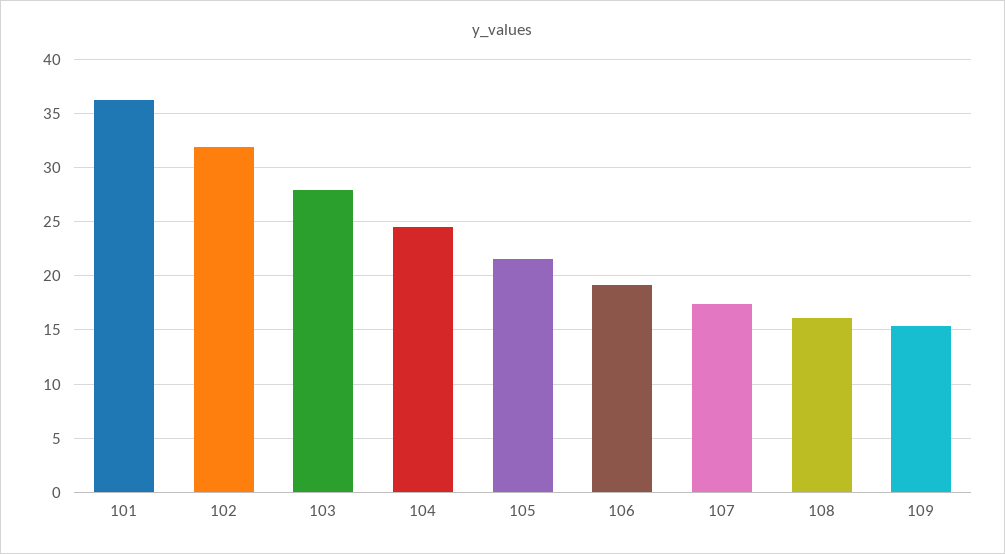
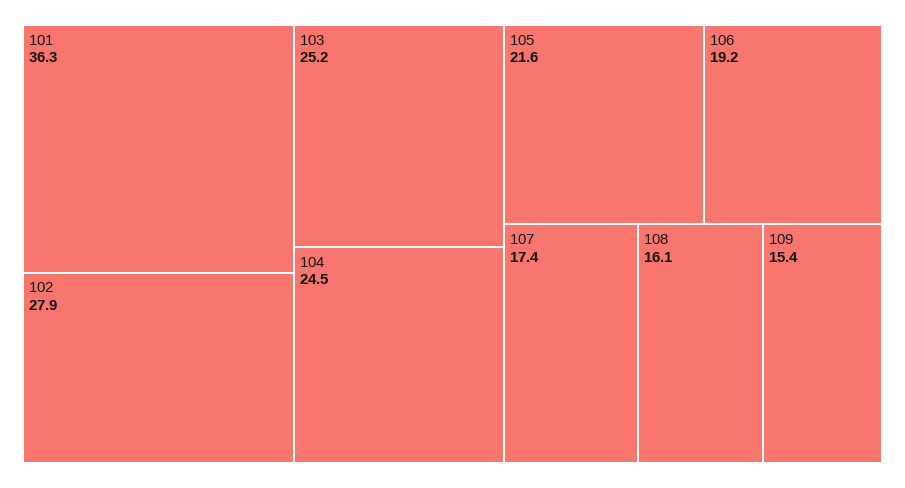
102: 32 -> 27.9
103: 28 -> 25.2

